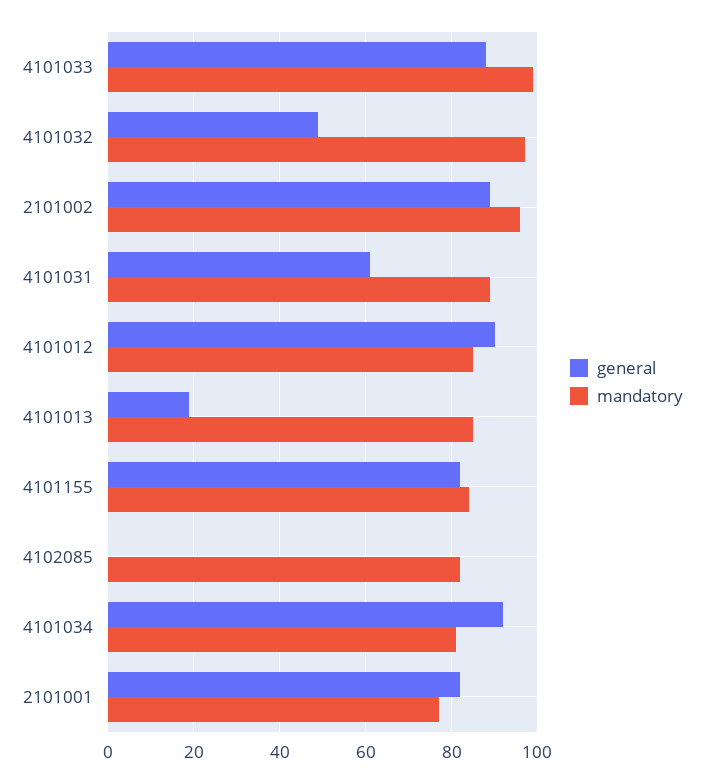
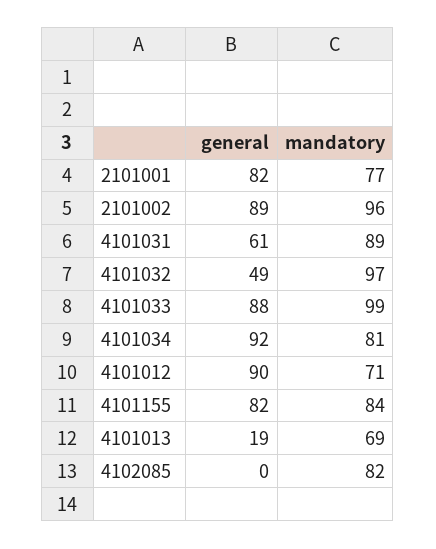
mandatory, 4101012: 85 -> 71
mandatory, 4101013: 85 -> 69

